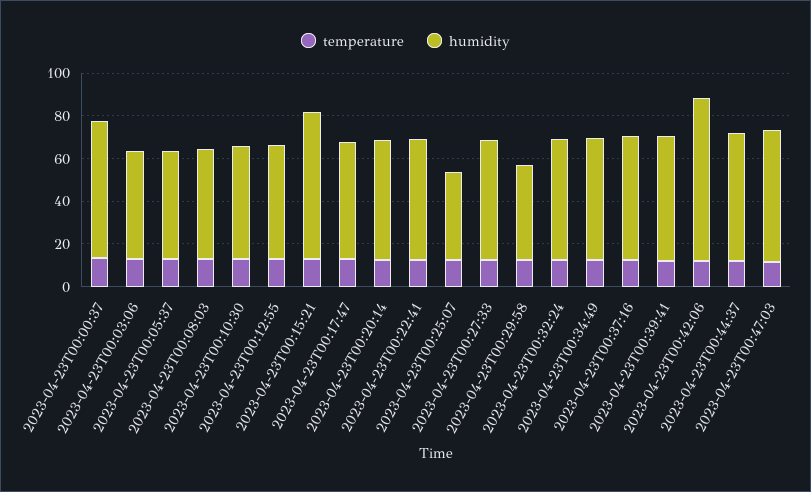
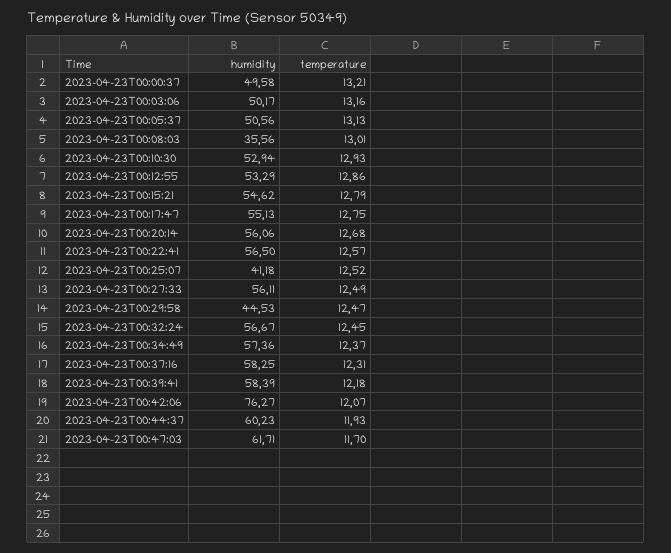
humidity, 2023-04-23T00:00:37: 65 -> 49.58
humidity, 2023-04-23T00:08:03: 50 -> 35.56
humidity, 2023-04-23T00:15:21: 70 -> 54.62

